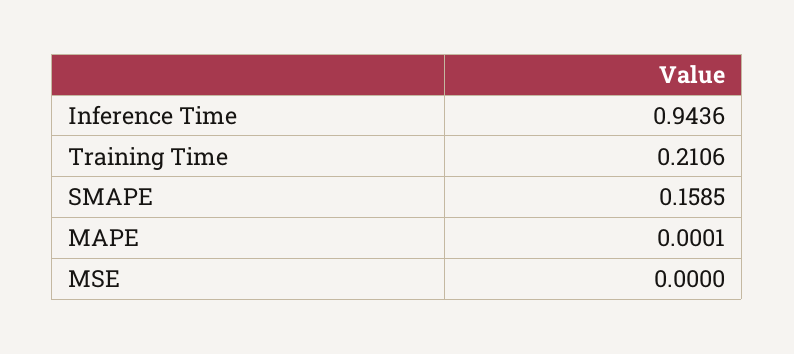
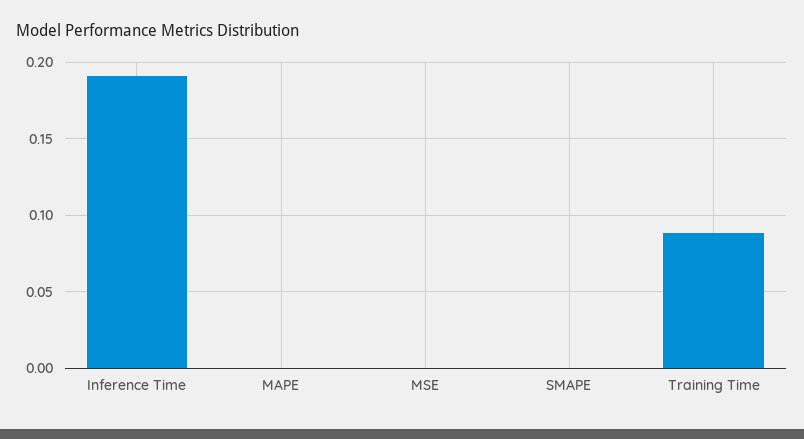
Inference Time: 0.9436 -> 0.19
Training Time: 0.2106 -> 0.09
SMAPE: 0.1585 -> 0

